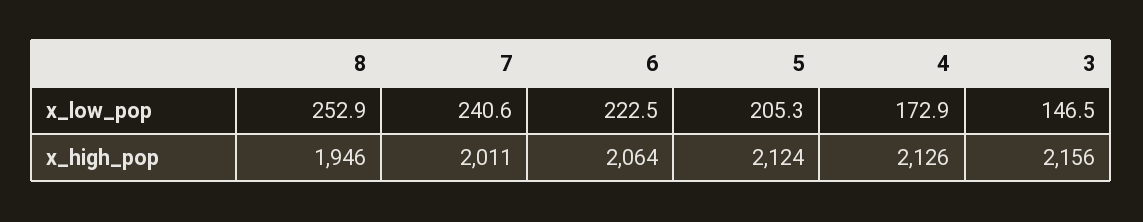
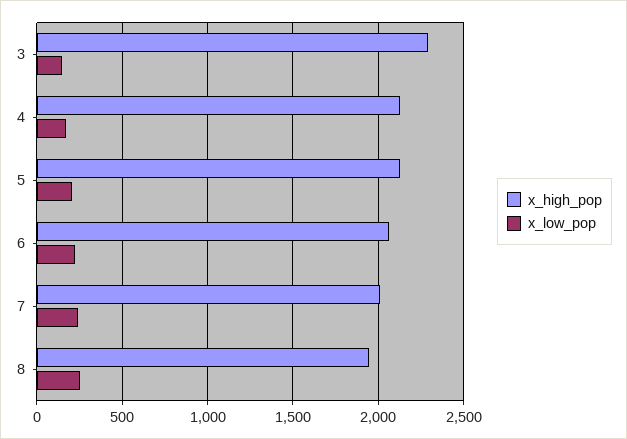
x_high_pop, 3: 2156 -> 2300

